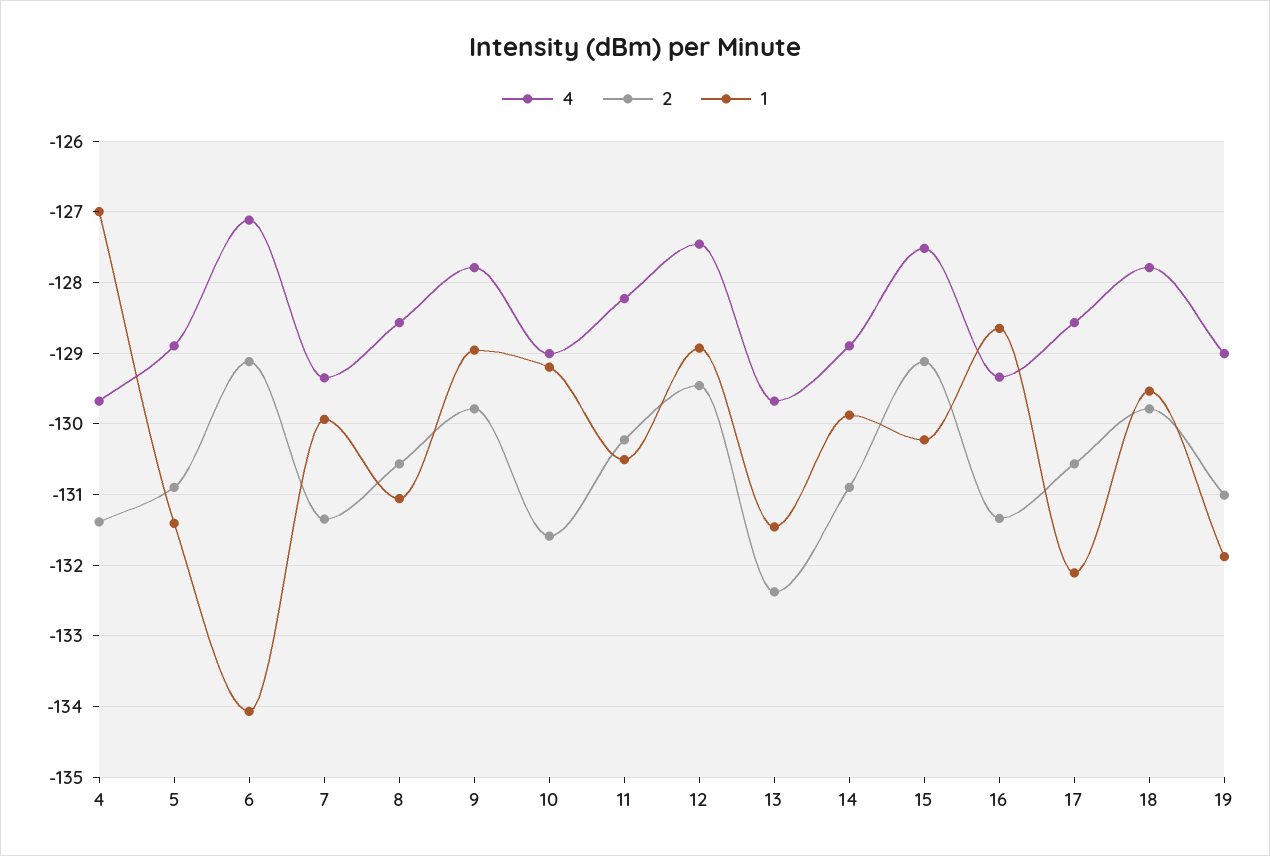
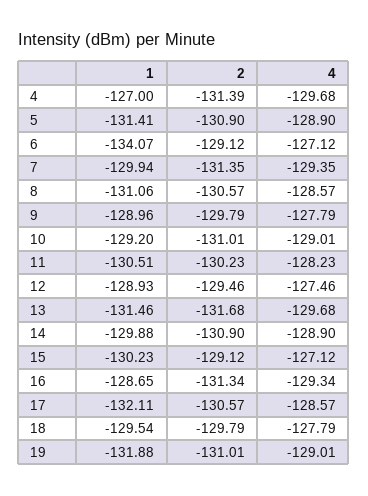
2, 10: -131.6 -> -131.01
2, 13: -132.4 -> -131.68
4, 15: -127.5 -> -127.12

